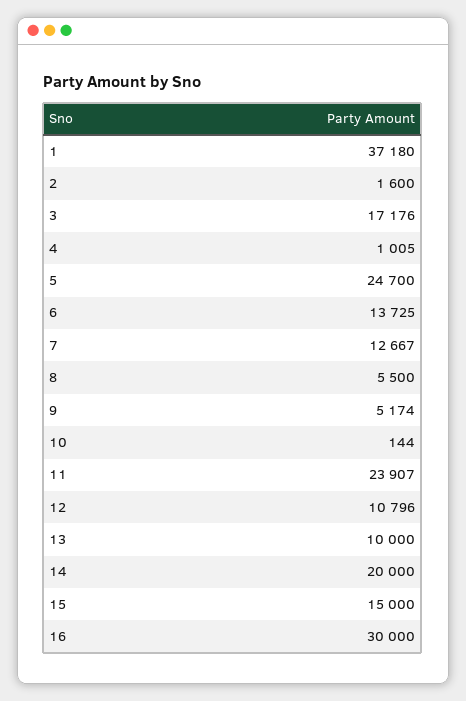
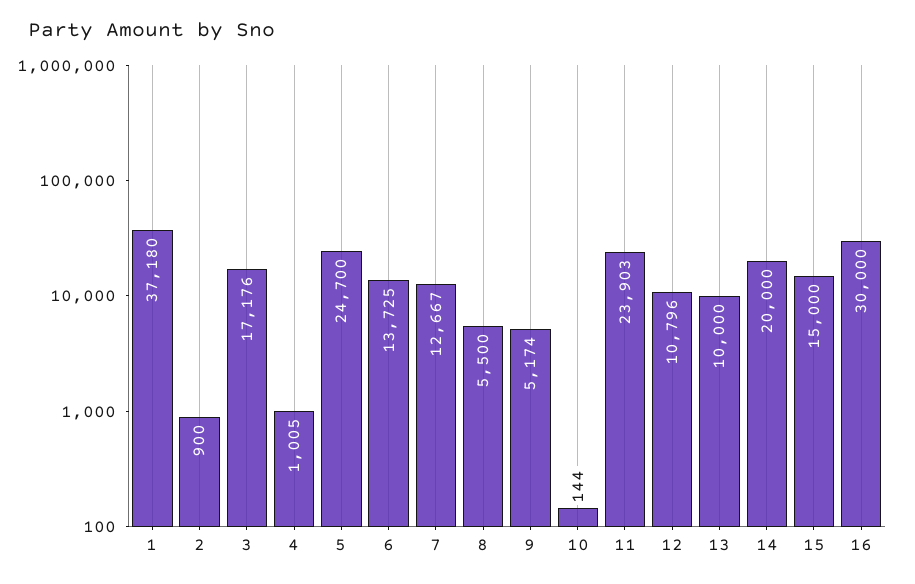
2: 1600 -> 900
11: 23907 -> 23903

